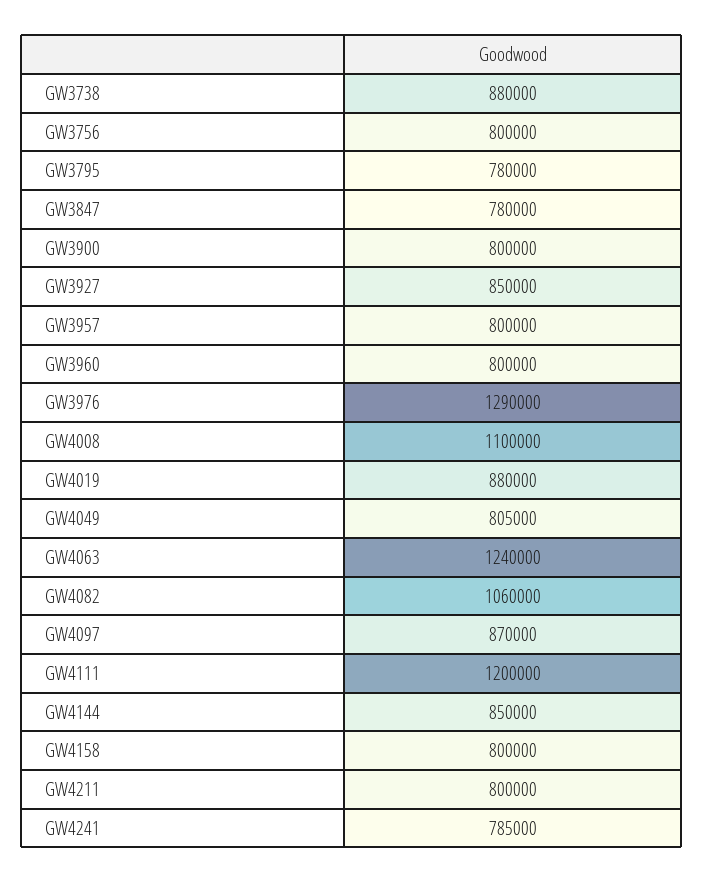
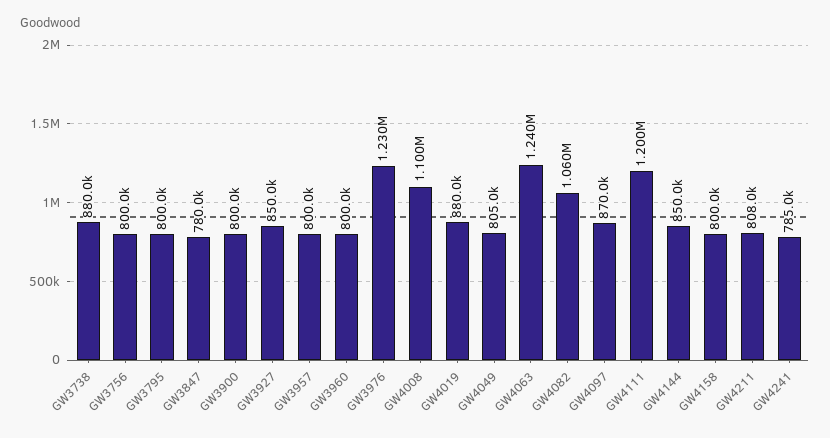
GW3795: 780000 -> 800000
GW3976: 1290000 -> 1230000
GW4211: 800000 -> 808000

